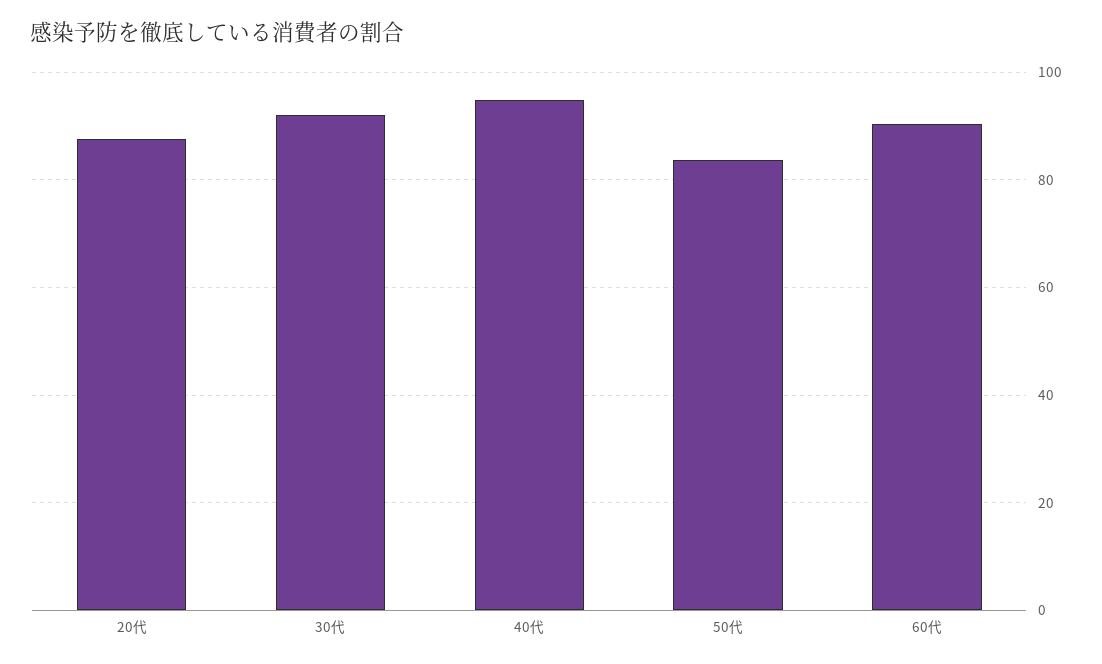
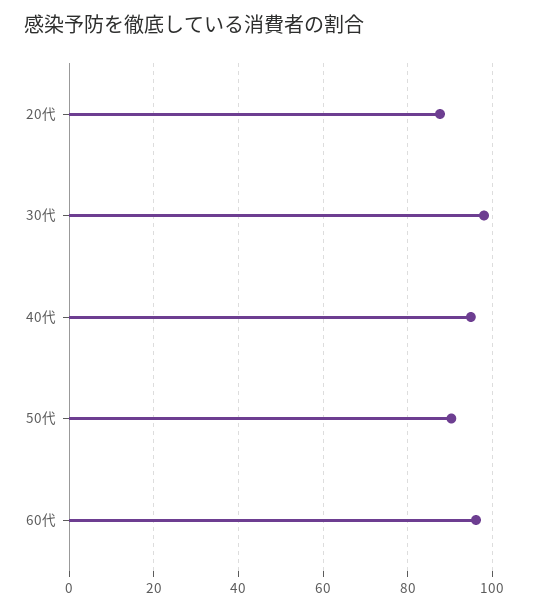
30代: 92 -> 98
50代: 84 -> 90
60代: 90 -> 96

